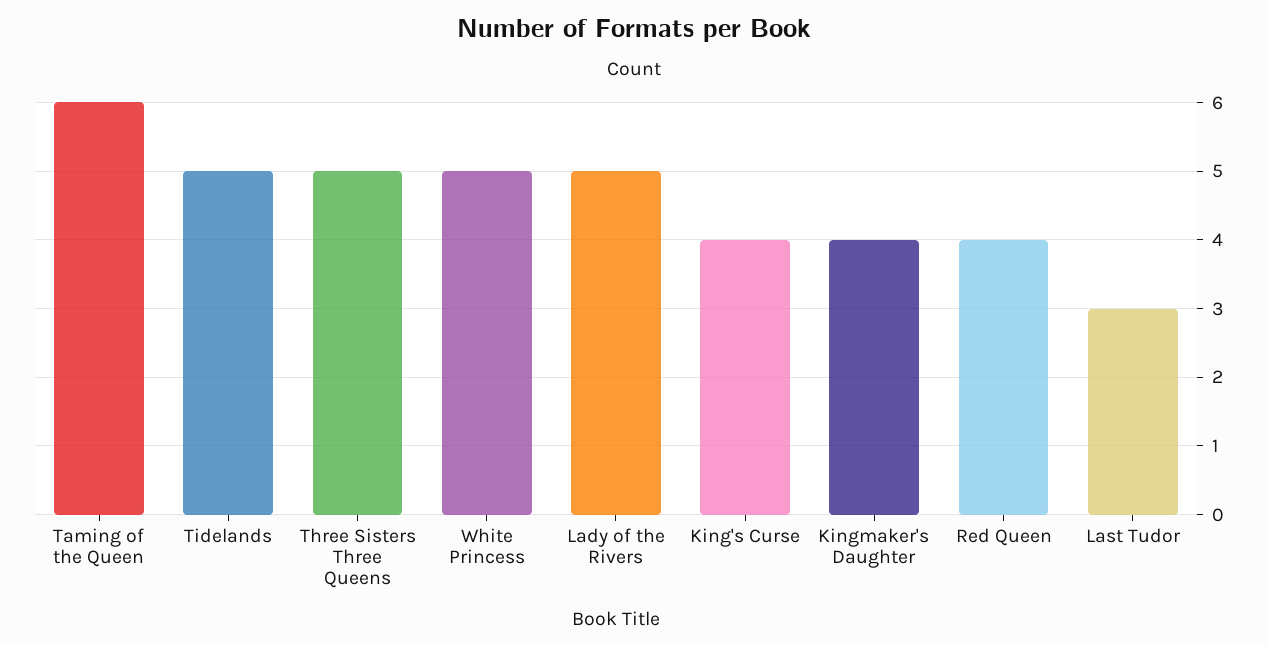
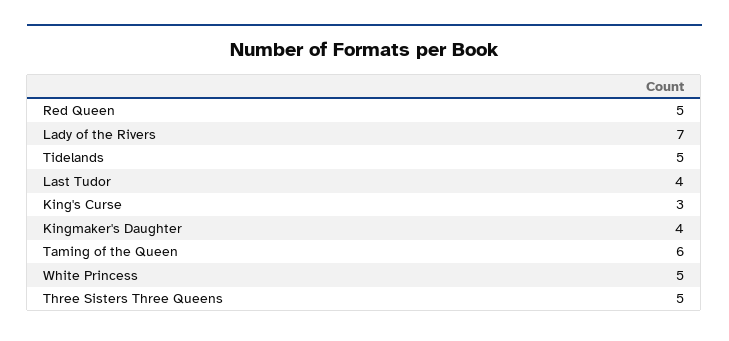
Lady of the Rivers: 5 -> 7
King's Curse: 4 -> 3
Red Queen: 4 -> 5
Last Tudor: 3 -> 4

